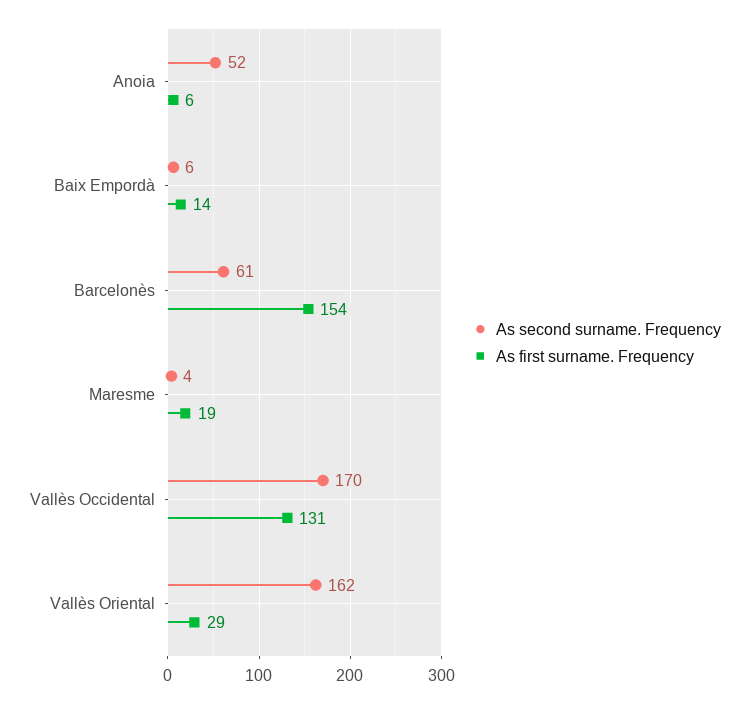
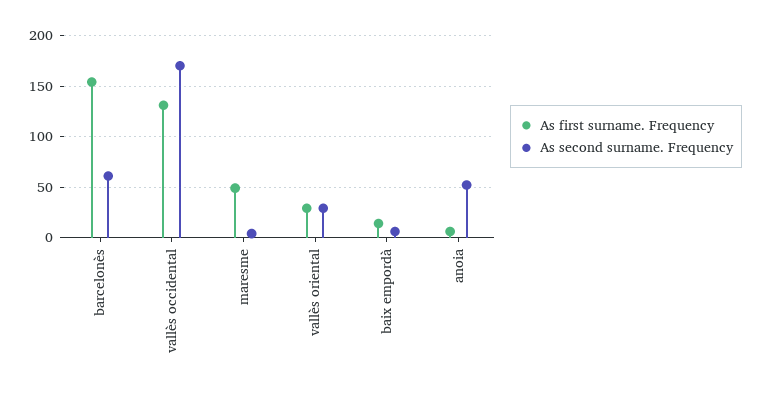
As first surname. Frequency, Maresme: 19 -> 50
As second surname. Frequency, Vallès Oriental: 162 -> 30

